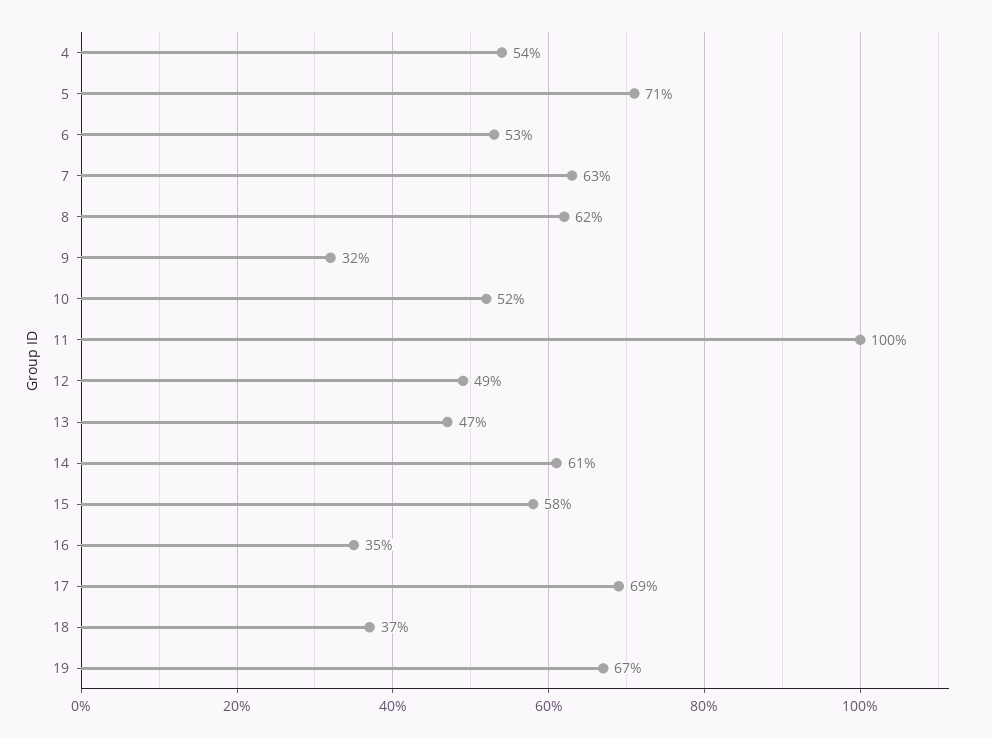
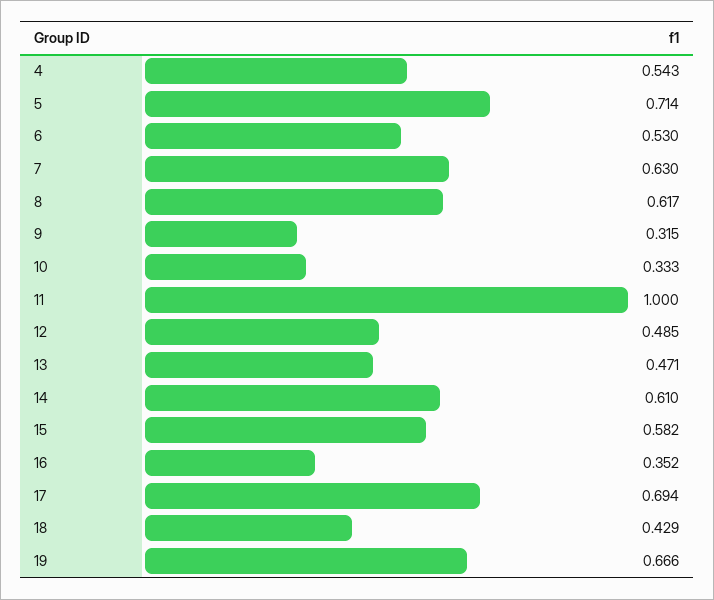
10: 0.52 -> 0.333
18: 0.37 -> 0.429

